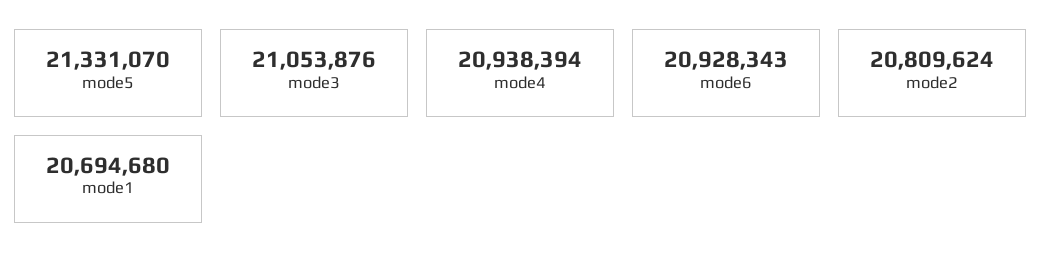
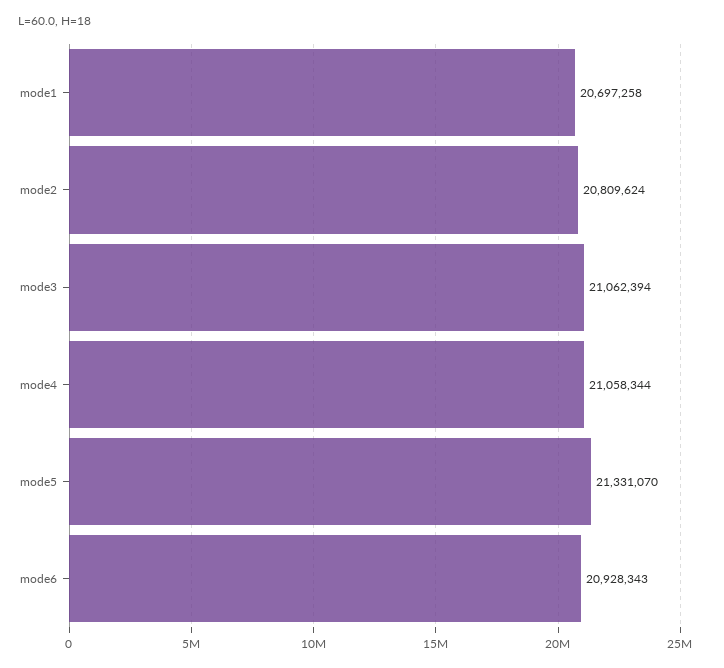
mode3: 21053876 -> 21062394
mode4: 20938394 -> 21058344
mode1: 20694680 -> 20697258

